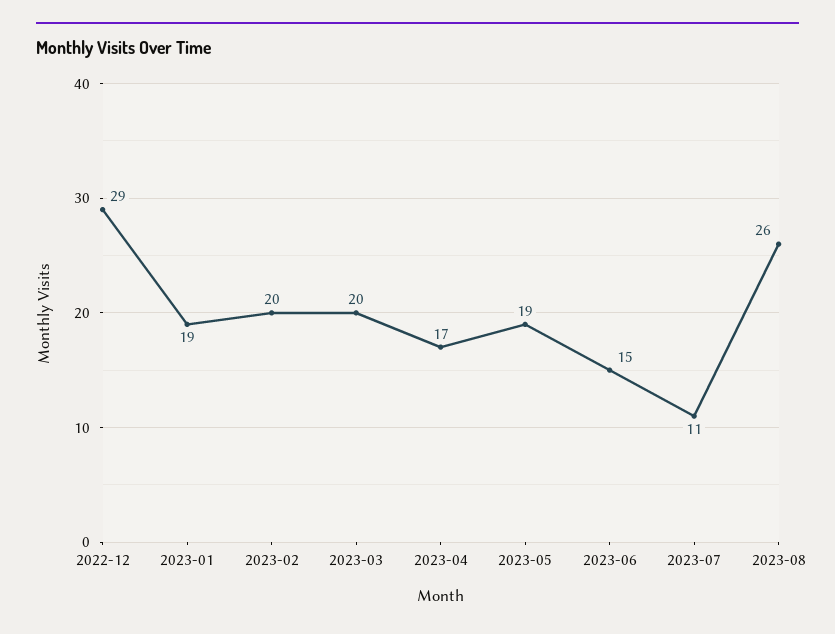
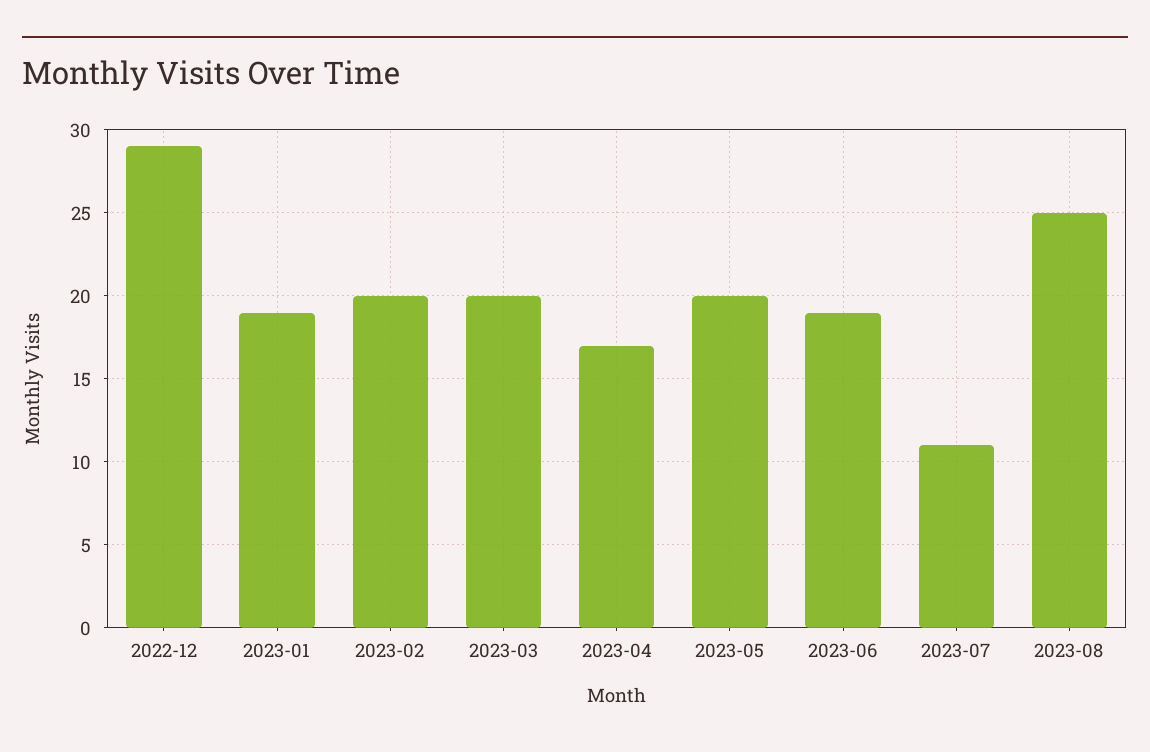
2023-05: 19 -> 20
2023-06: 15 -> 19
2023-08: 26 -> 25

